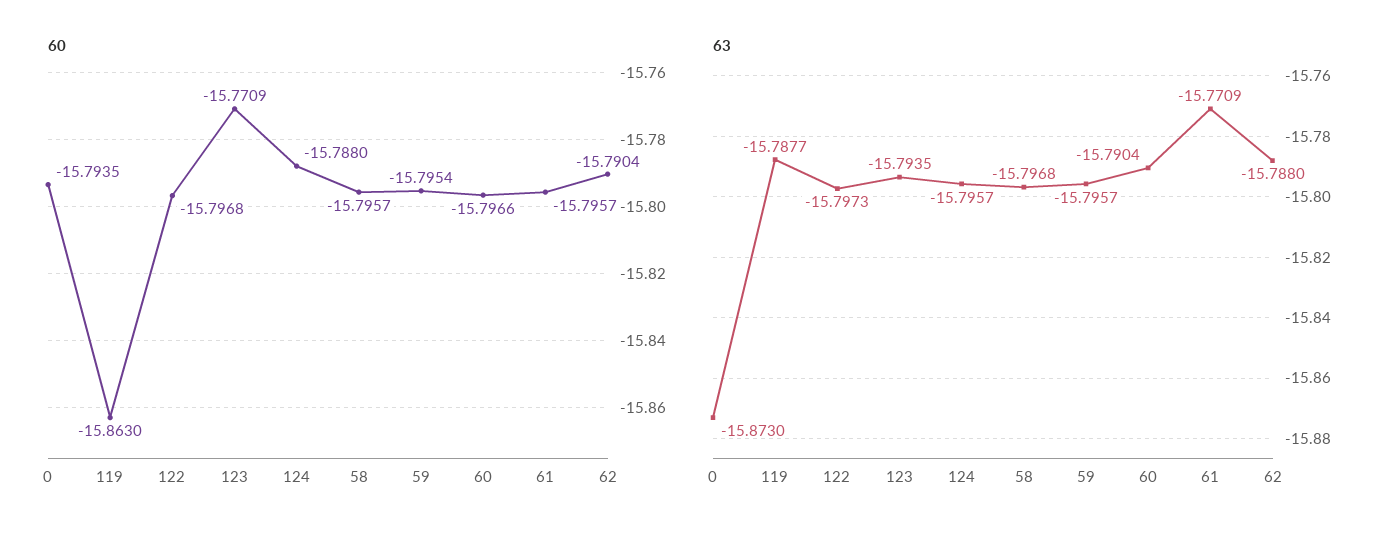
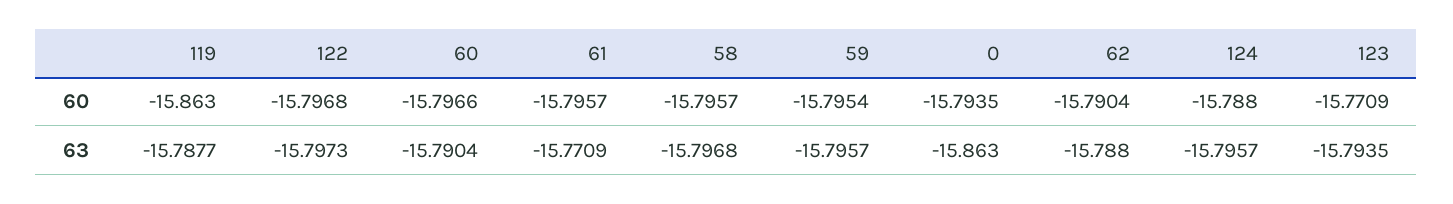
63, 0: -15.873 -> -15.863

